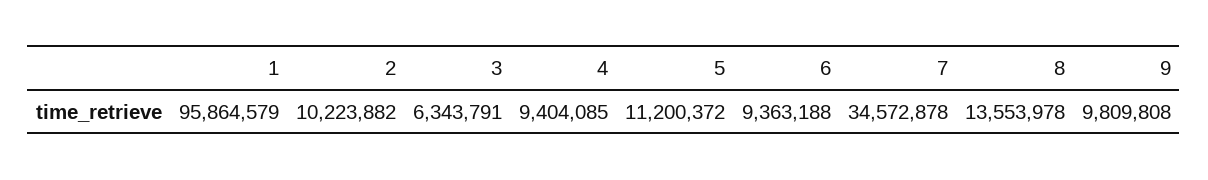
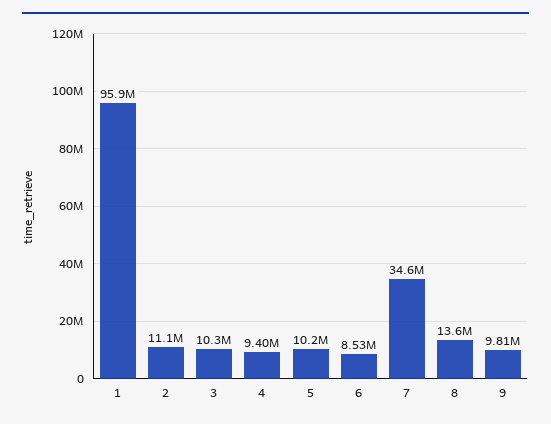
2: 10223882 -> 11100000
3: 6343791 -> 10300000
5: 11200372 -> 10200000
6: 9363188 -> 8530000

